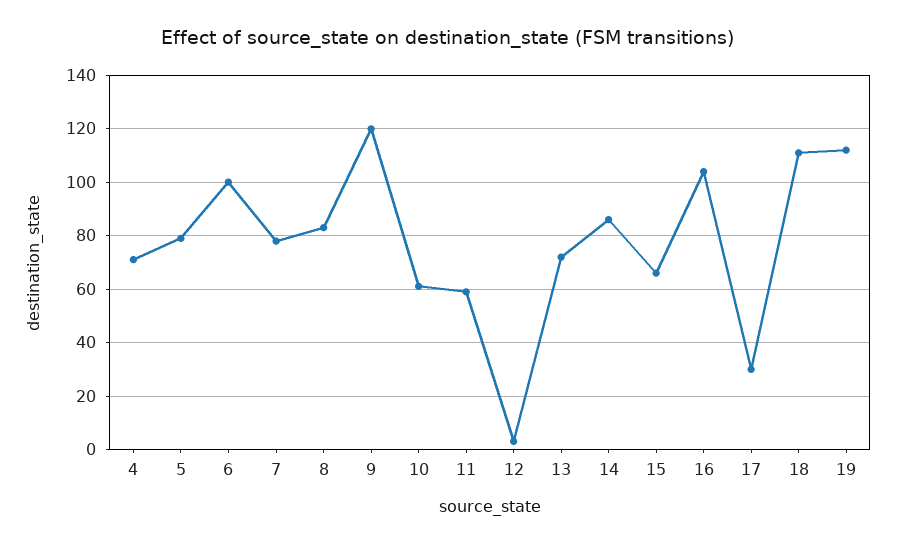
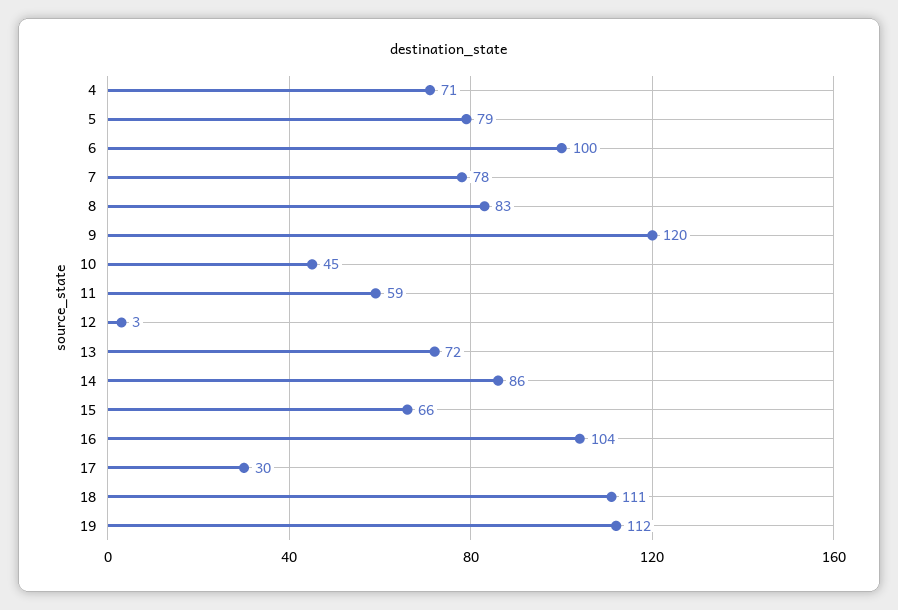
10: 60 -> 45

